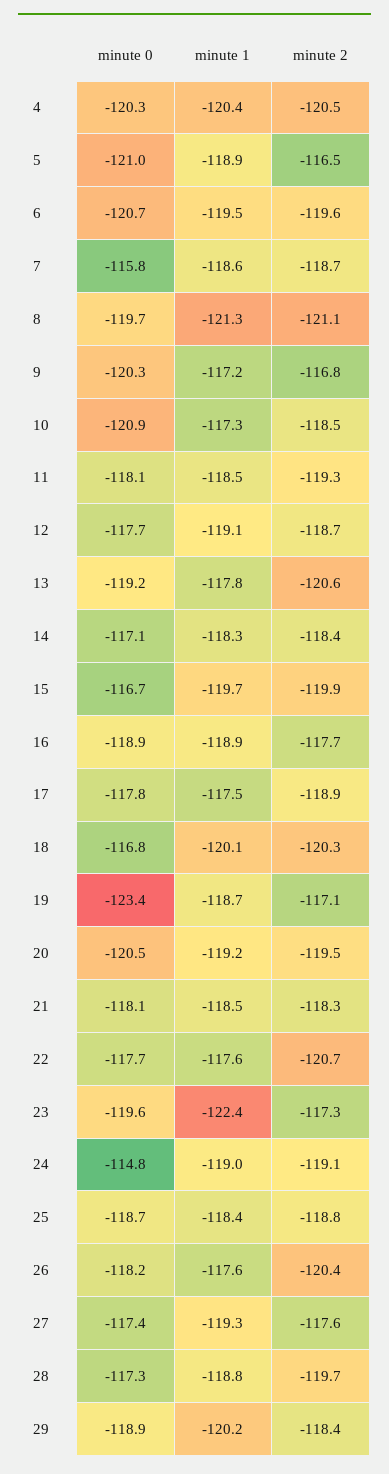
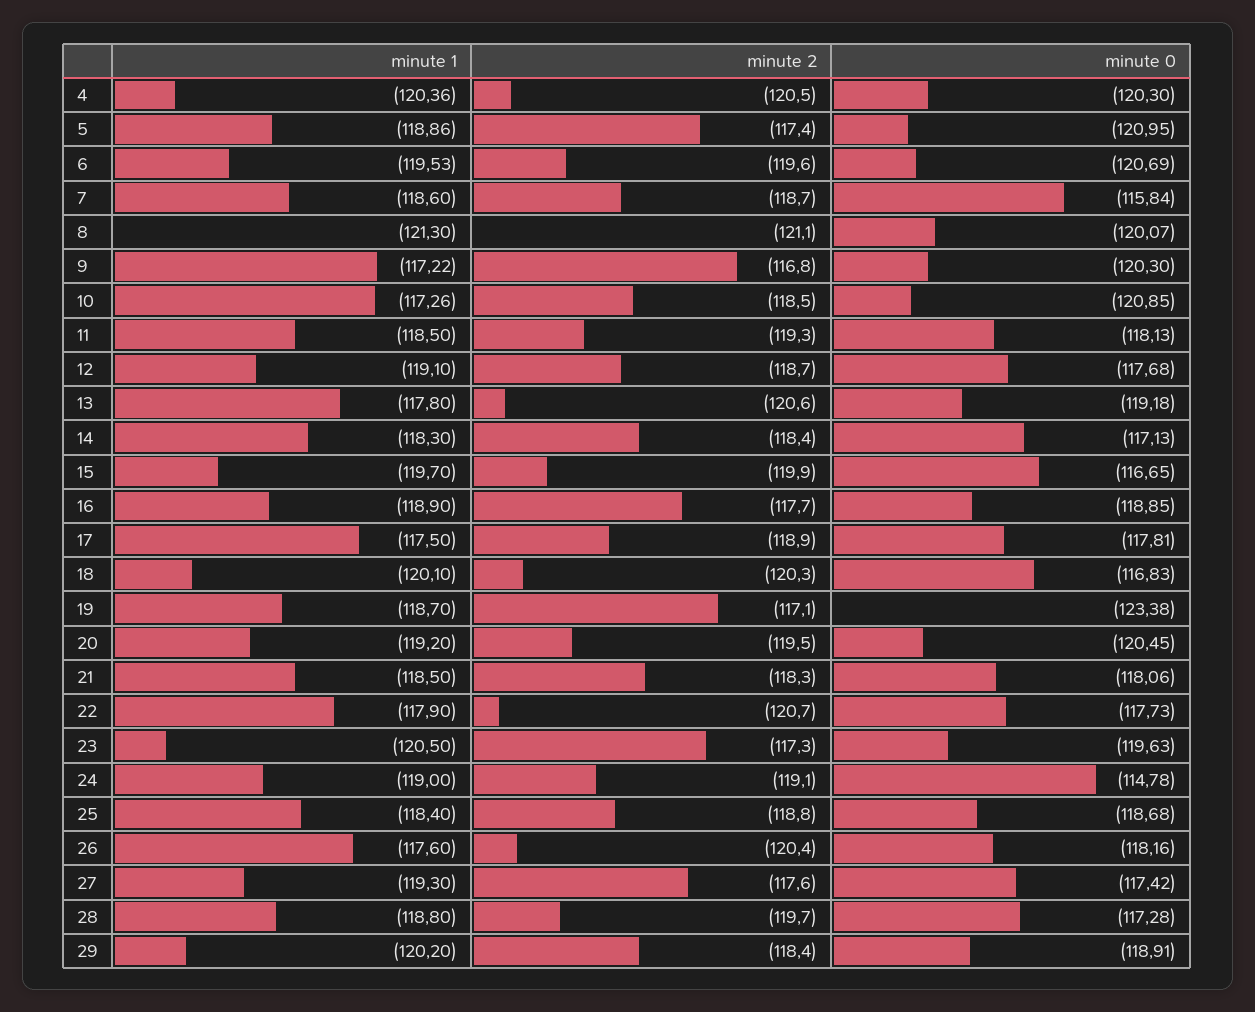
minute 2, 5: -116.5 -> -117.4
minute 0, 8: -119.7 -> -120.07
minute 1, 22: -117.6 -> -117.9
minute 1, 23: -122.4 -> -120.5

